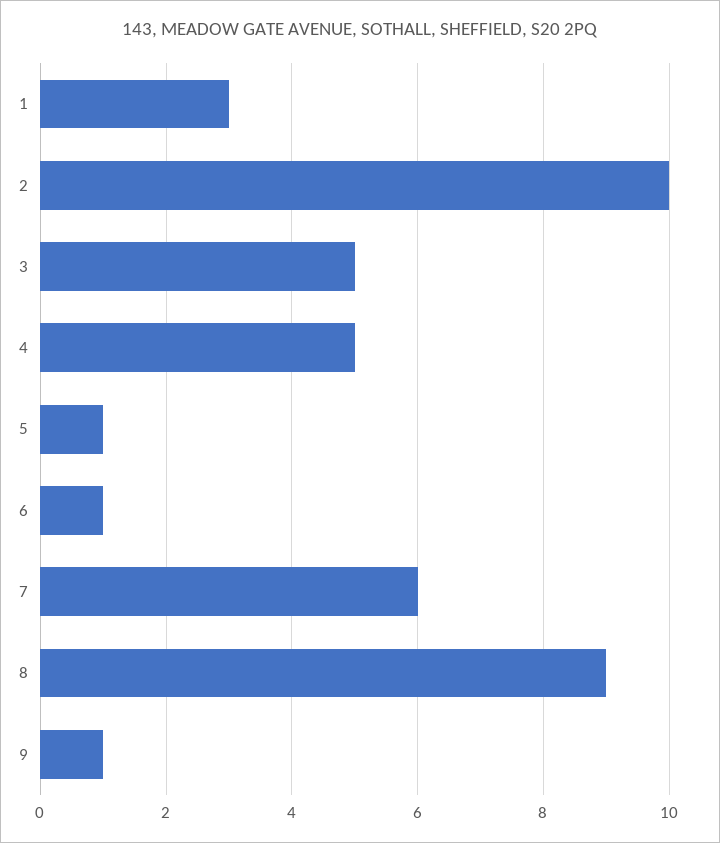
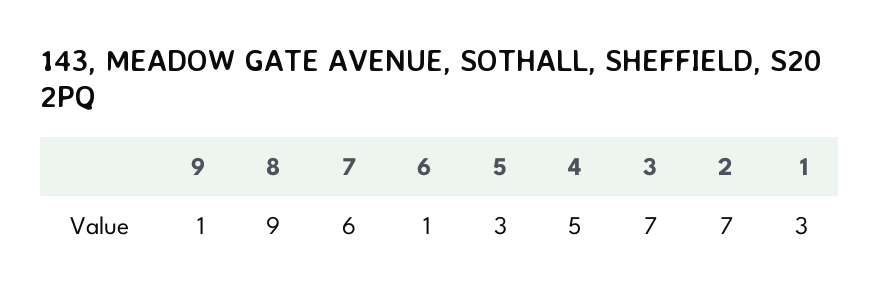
2: 10 -> 7
3: 5 -> 7
5: 1 -> 3

